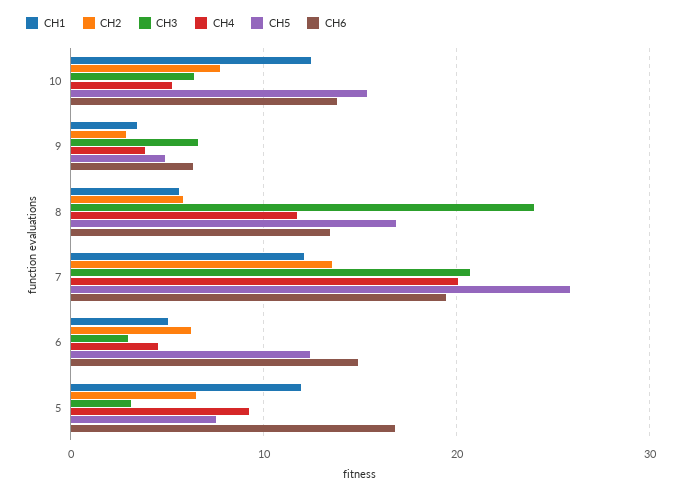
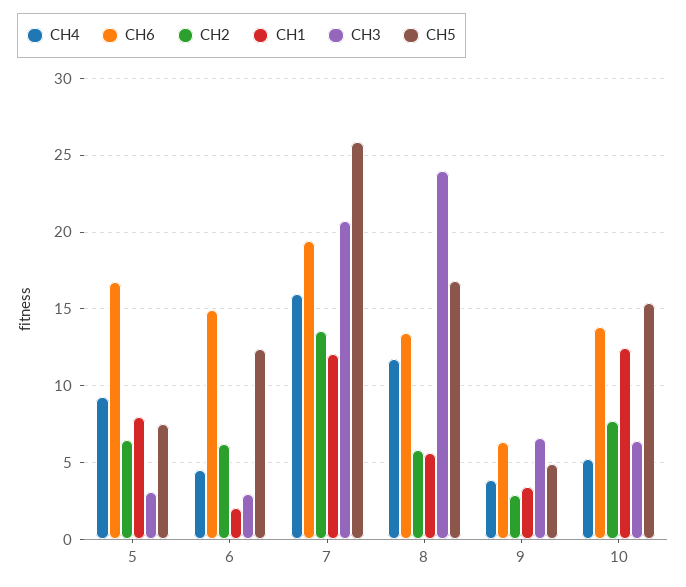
CH4, 7: 20 -> 16
CH1, 6: 5 -> 2
CH1, 5: 12 -> 8

